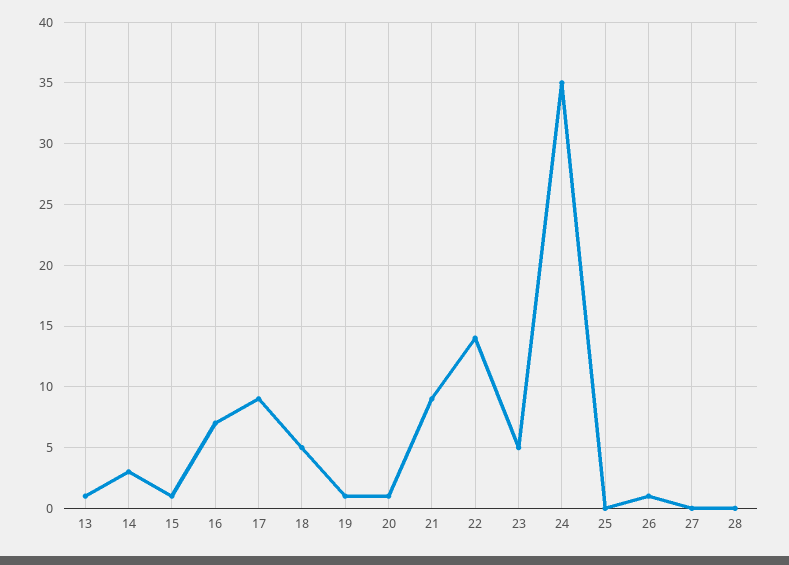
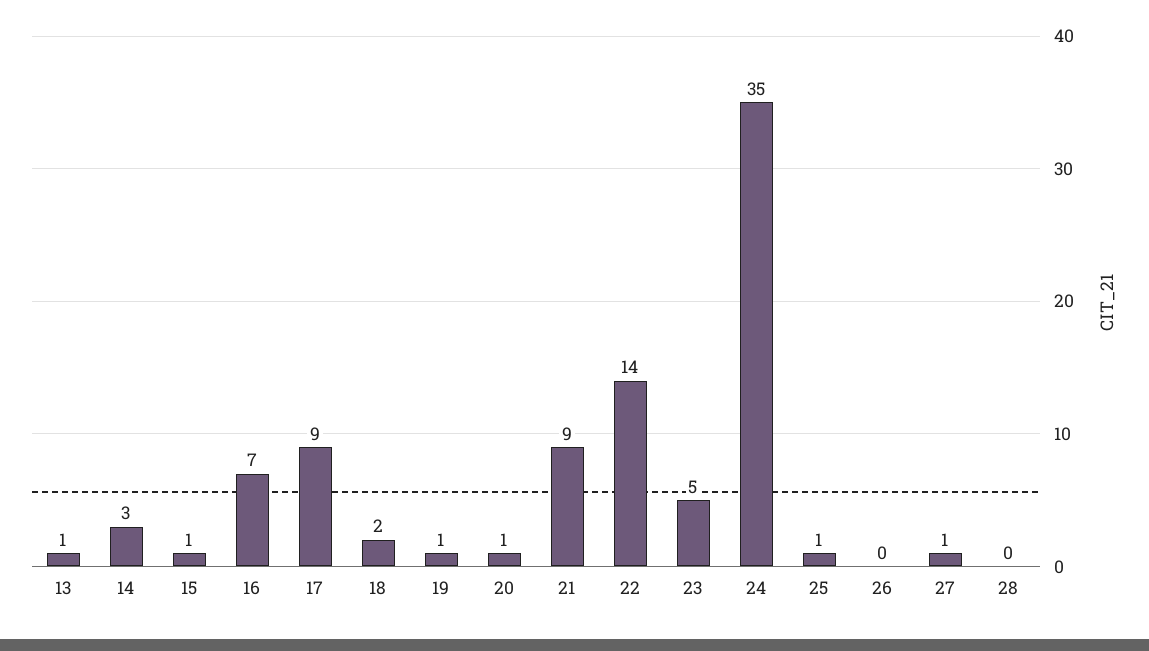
18: 5 -> 2
25: 0 -> 1
26: 1 -> 0
27: 0 -> 1

